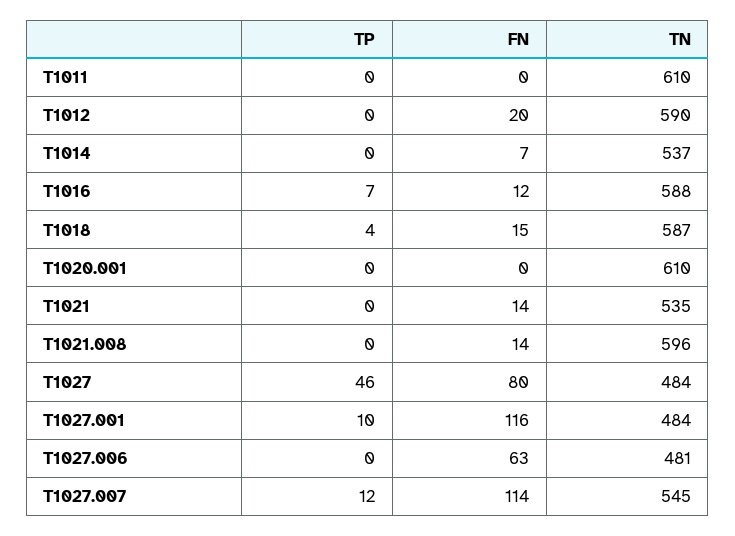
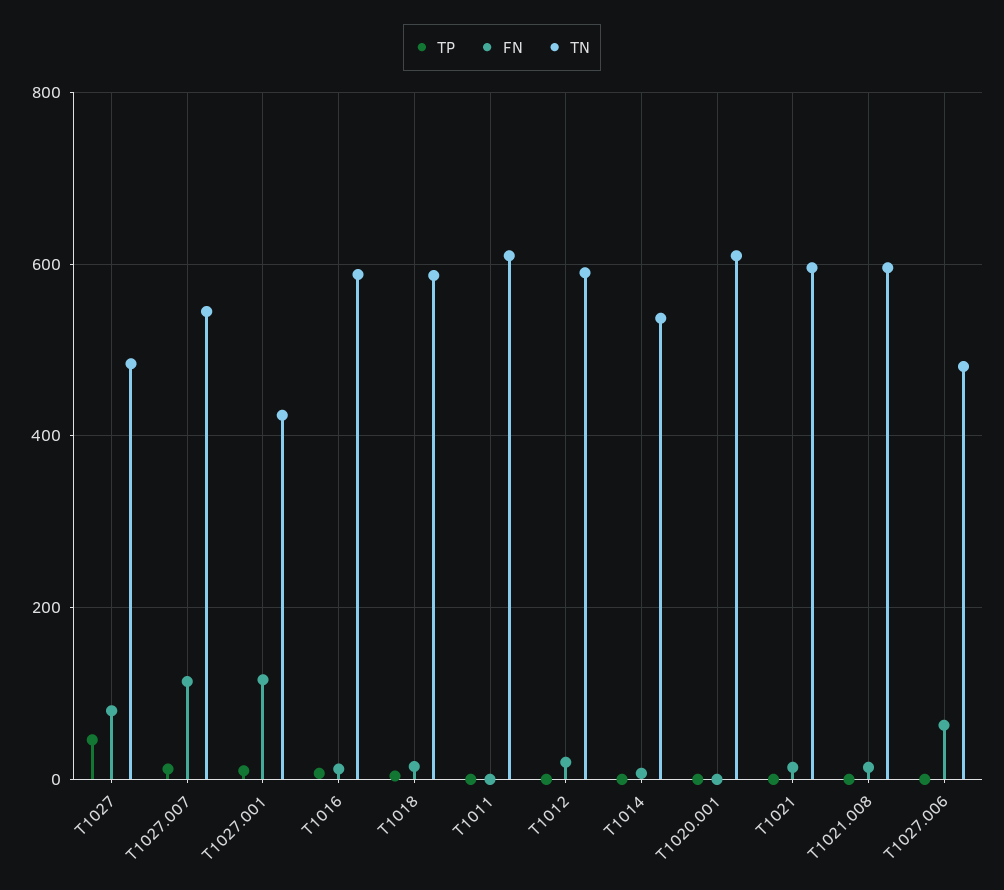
TN, T1021: 535 -> 600
TN, T1027.001: 484 -> 420

